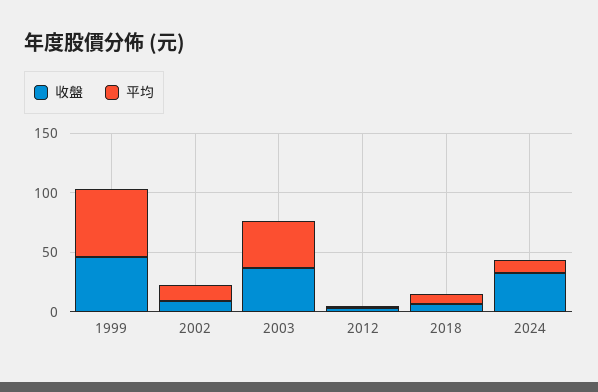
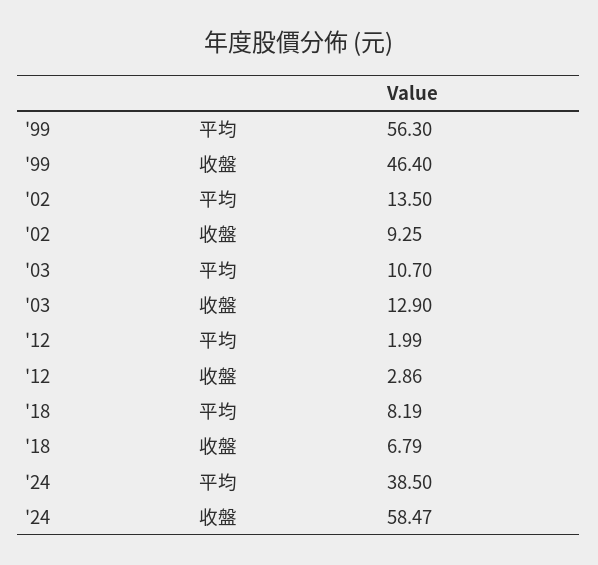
收盤, 2003: 40 -> 12.9
平均, 2003: 40 -> 10.7
收盤, 2024: 30 -> 58.47
平均, 2024: 10 -> 38.5

